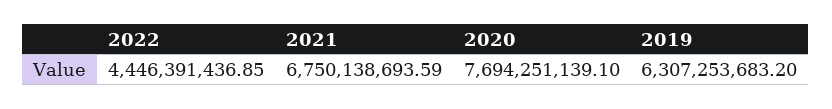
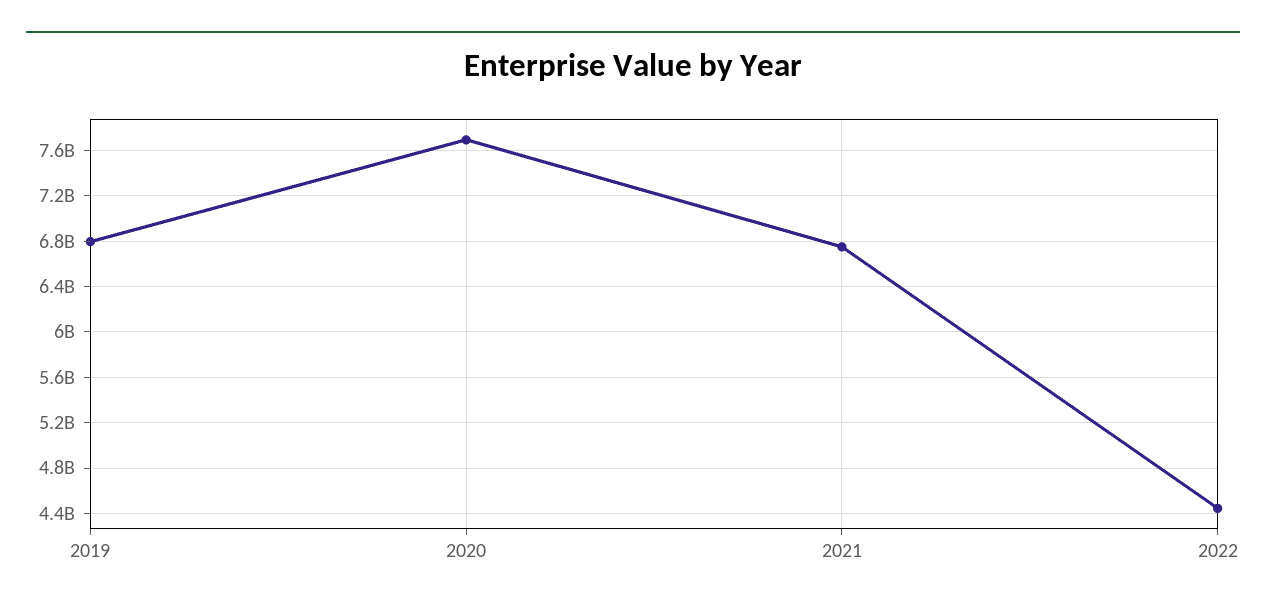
2019: 6307253683.2 -> 6800000000

